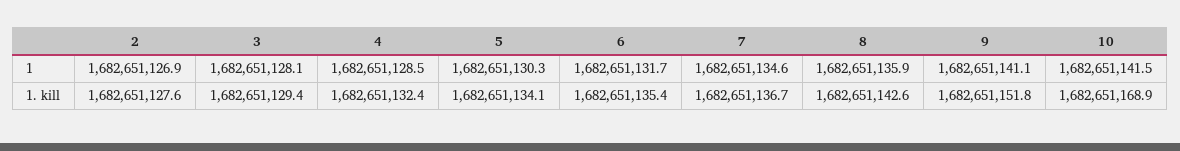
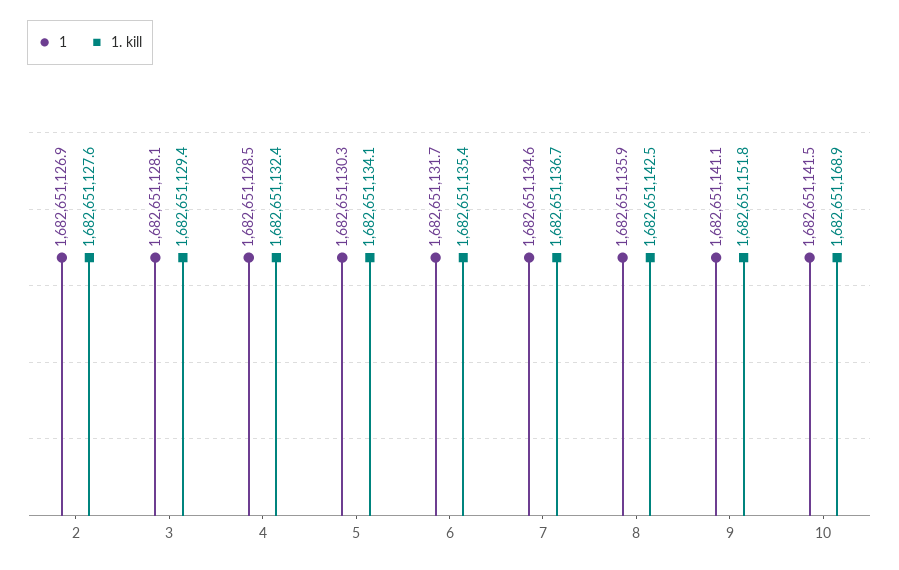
1. kill, 8: 1682651142.6 -> 1682651142.5

